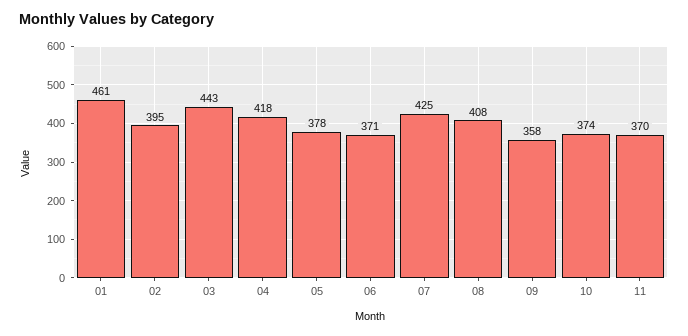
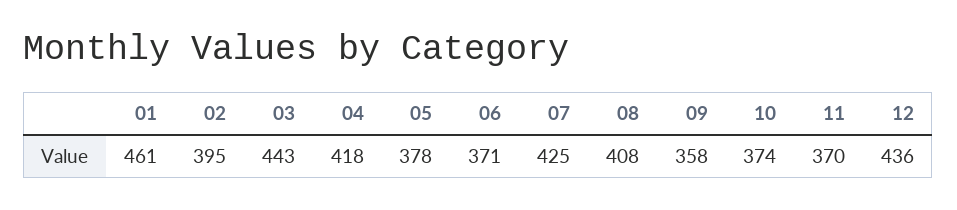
12: none -> 436

